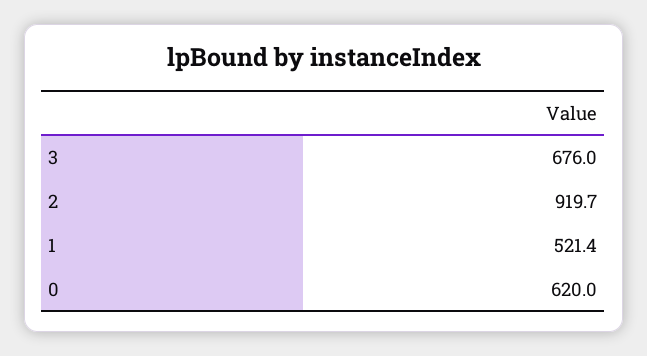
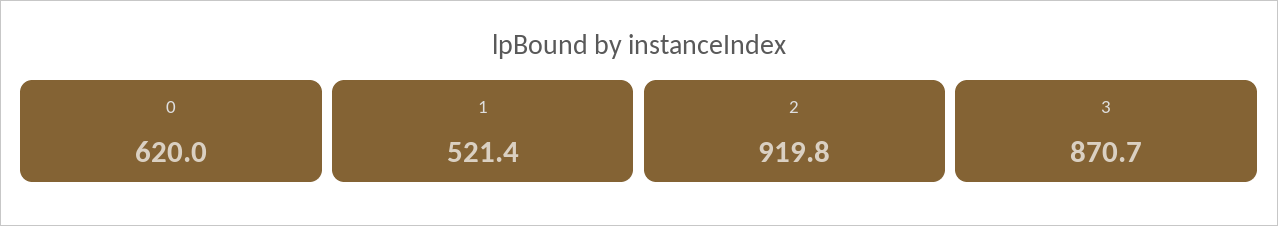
3: 676 -> 870.7
2: 919.7 -> 919.8

